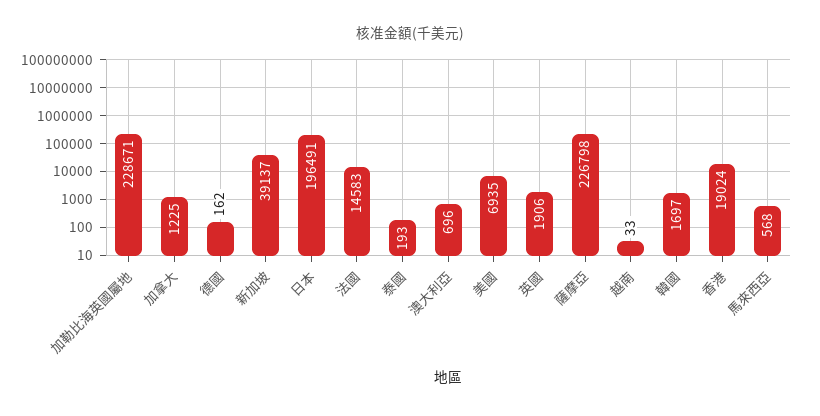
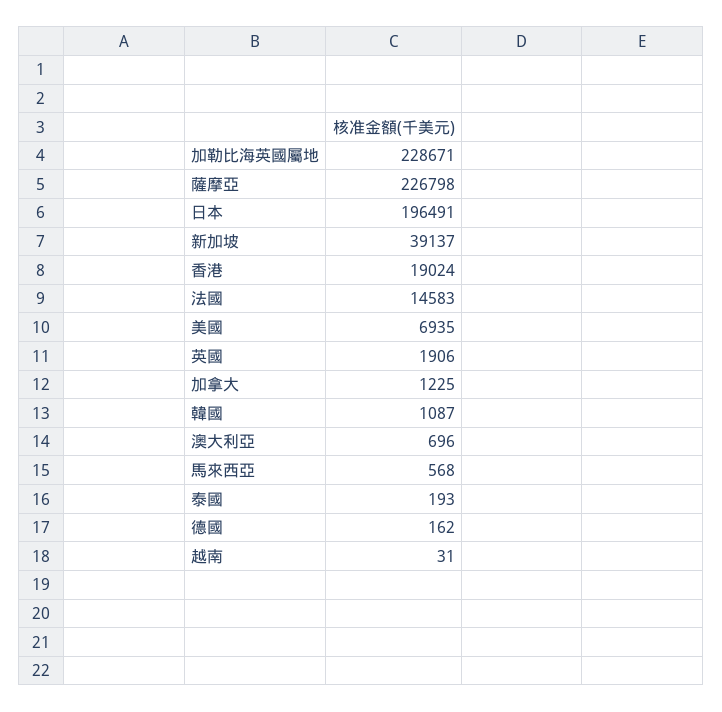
越南: 33 -> 31
韓國: 1697 -> 1087

